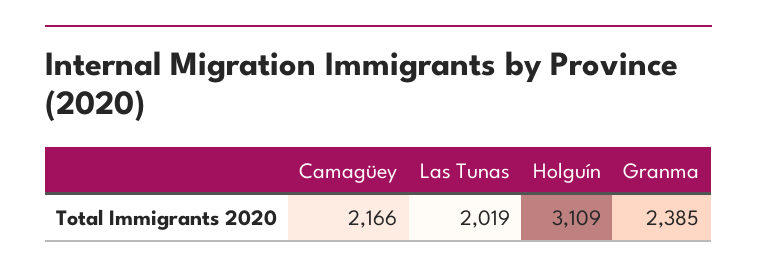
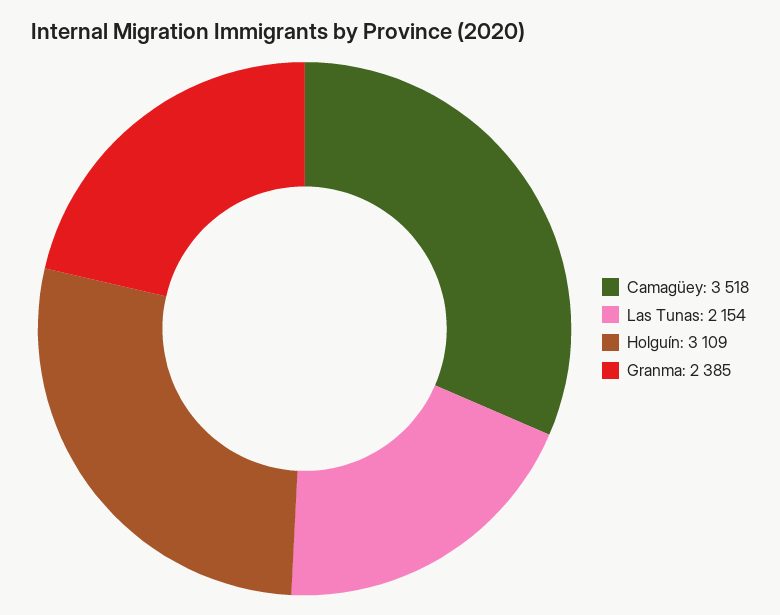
Camagüey: 2166 -> 3518
Las Tunas: 2019 -> 2154

